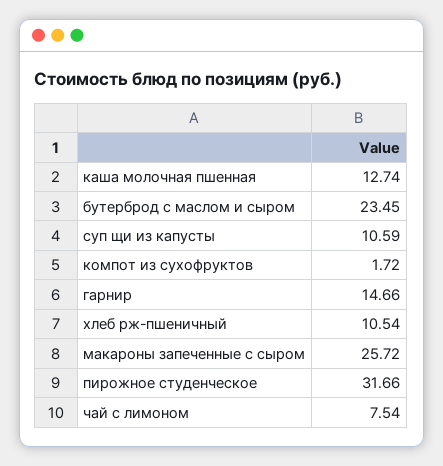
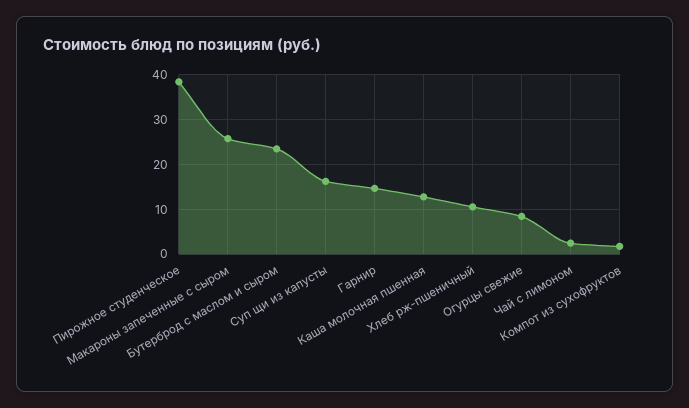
суп щи из капусты: 10.59 -> 16
пирожное студенческое: 31.66 -> 38
чай с лимоном: 7.54 -> 2
Огурцы свежие: none -> 8

